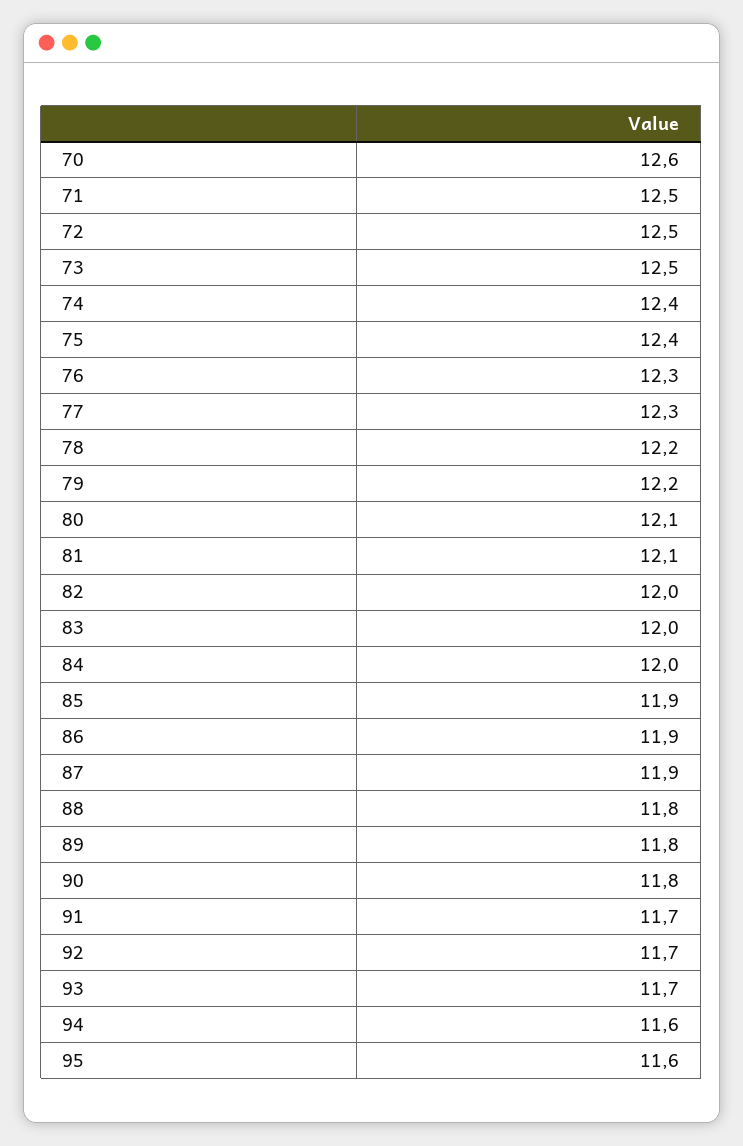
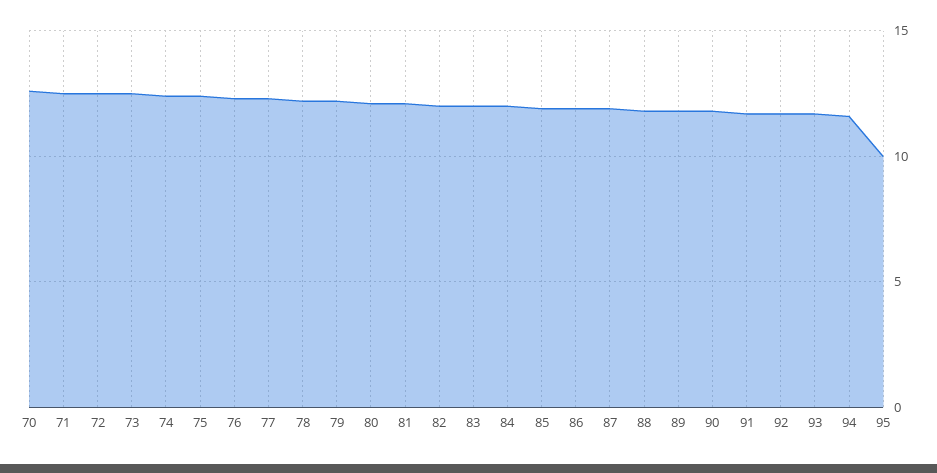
95: 11.6 -> 10

